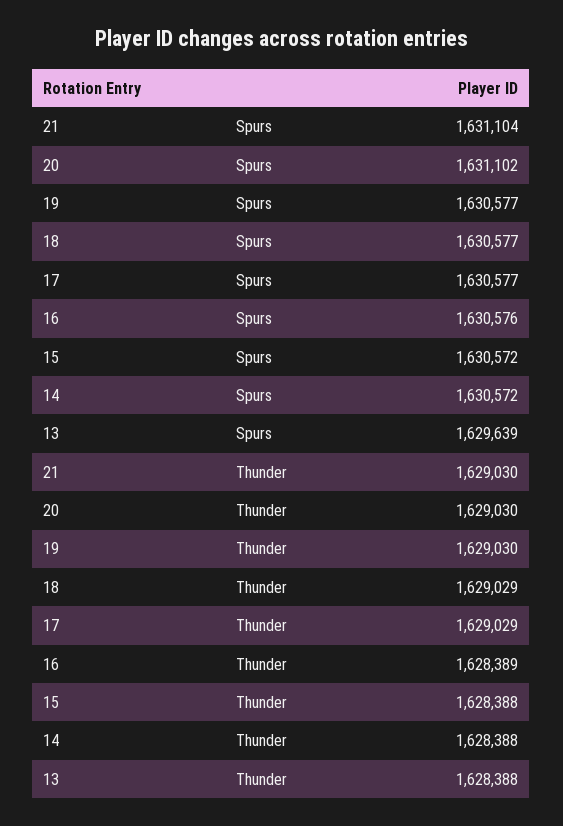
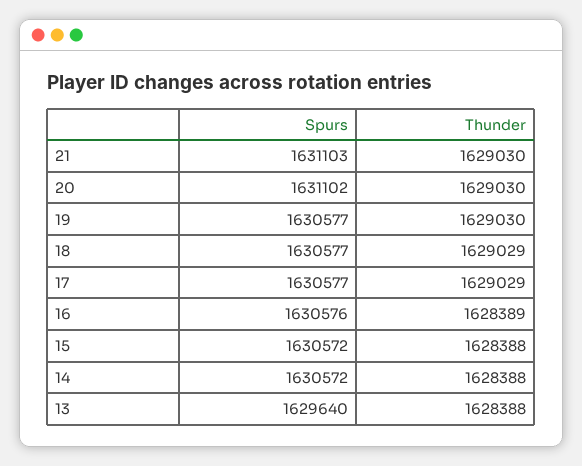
21, Spurs: 1631104 -> 1631103
13, Spurs: 1629639 -> 1629640

